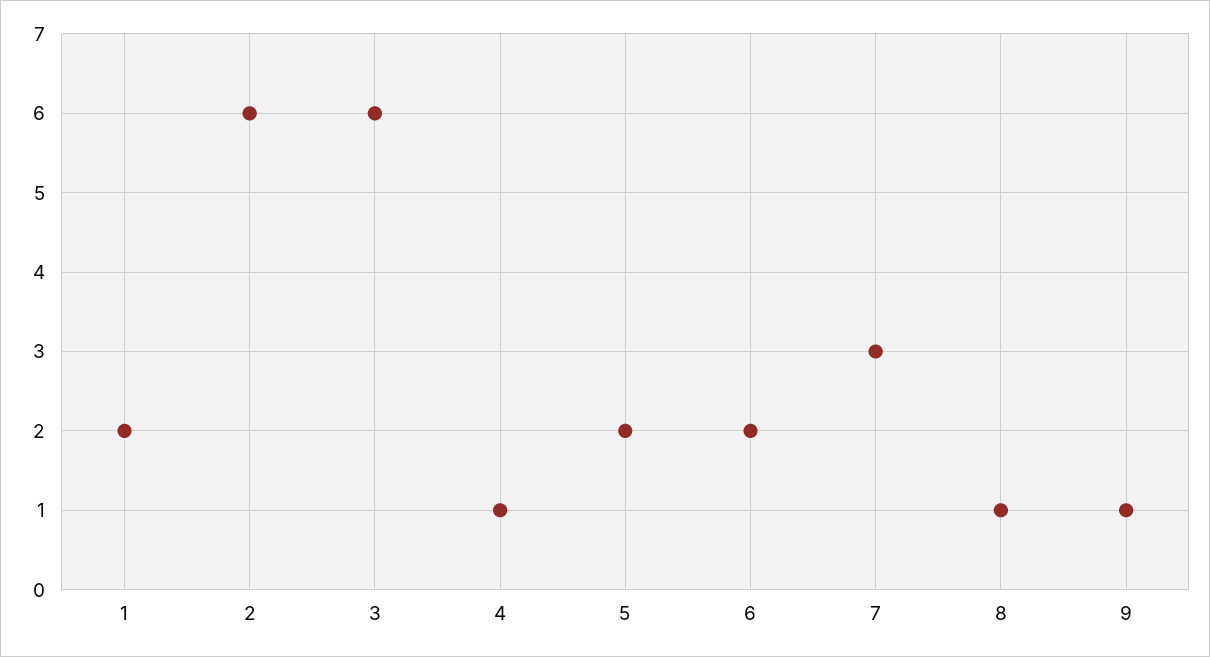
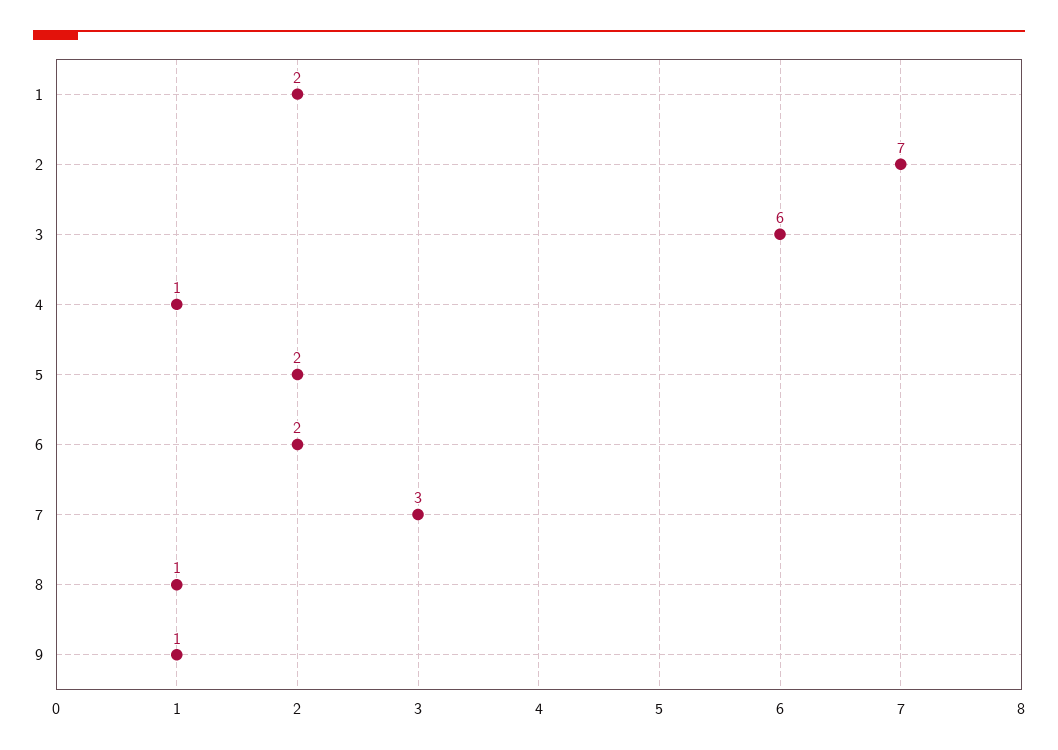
2: 6 -> 7

